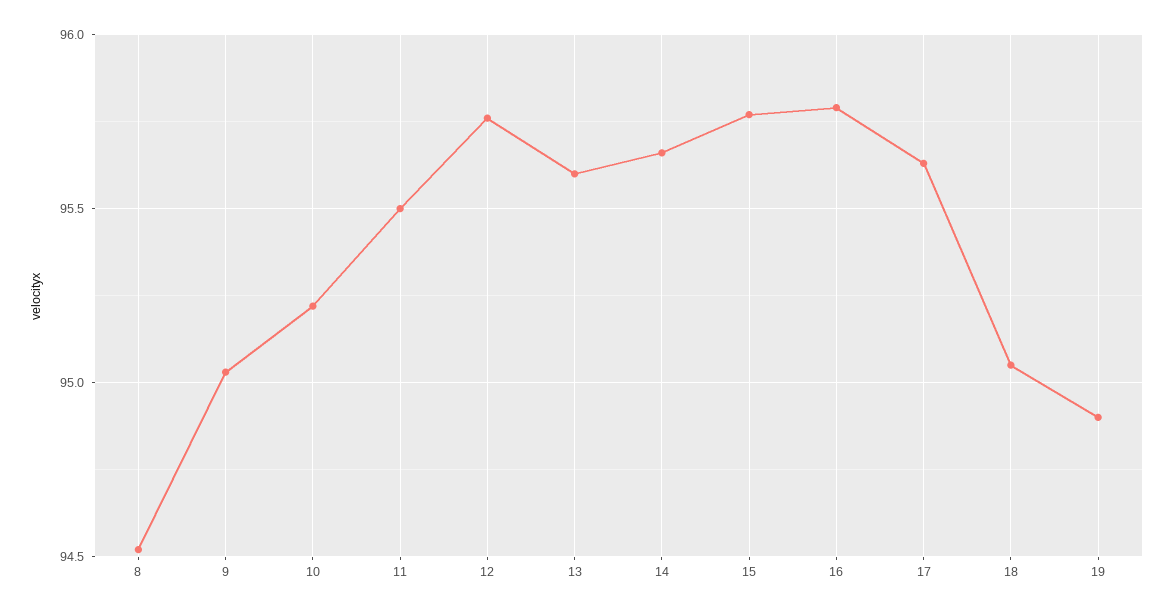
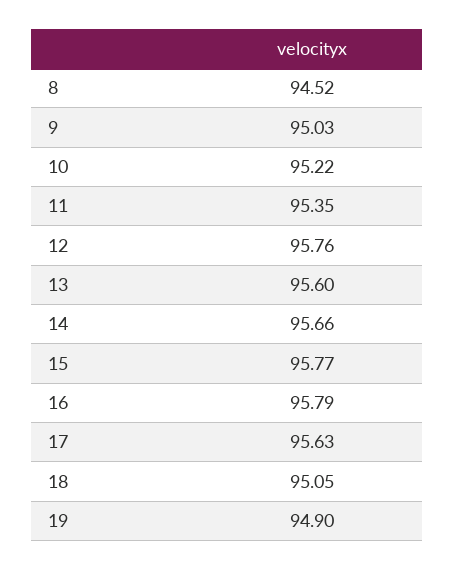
11: 95.5 -> 95.35

